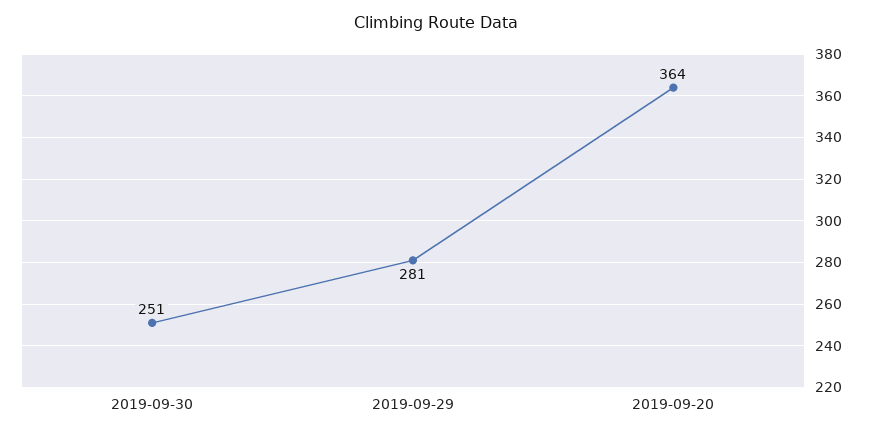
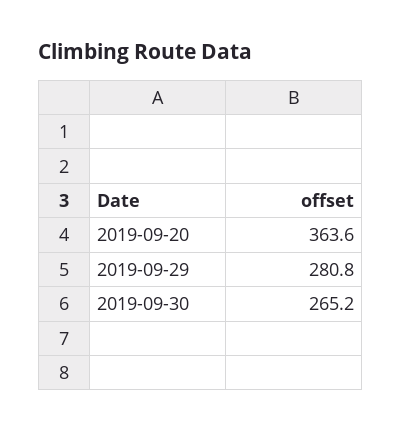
2019-09-30: 251 -> 265.2

